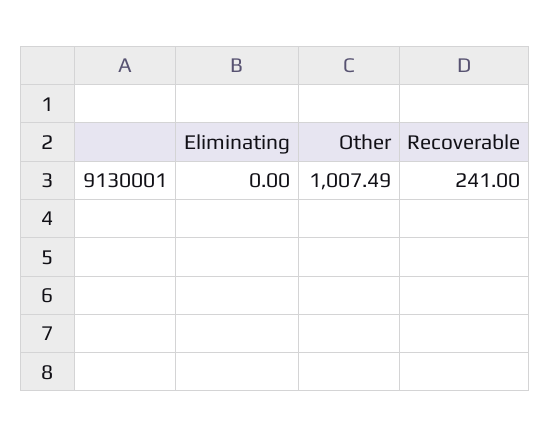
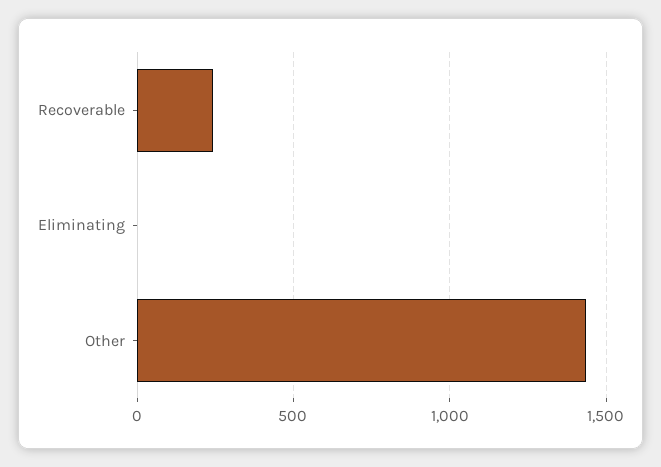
Other: 1007.49 -> 1450

